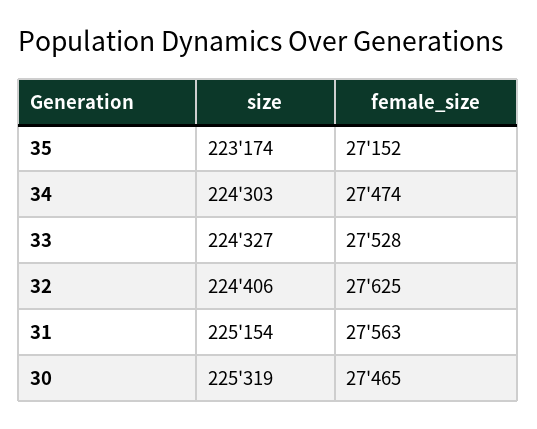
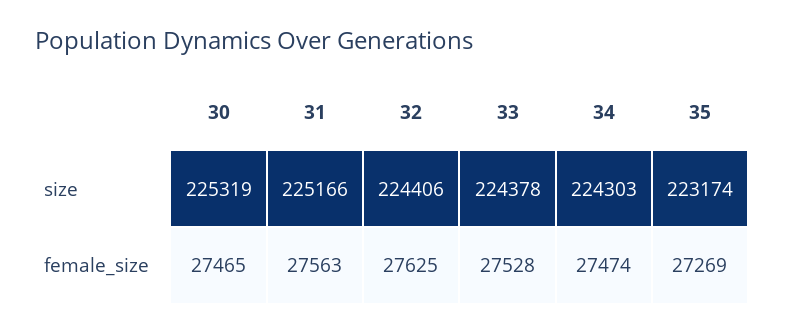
female_size, 35: 27152 -> 27269
size, 33: 224327 -> 224378
size, 31: 225154 -> 225166

